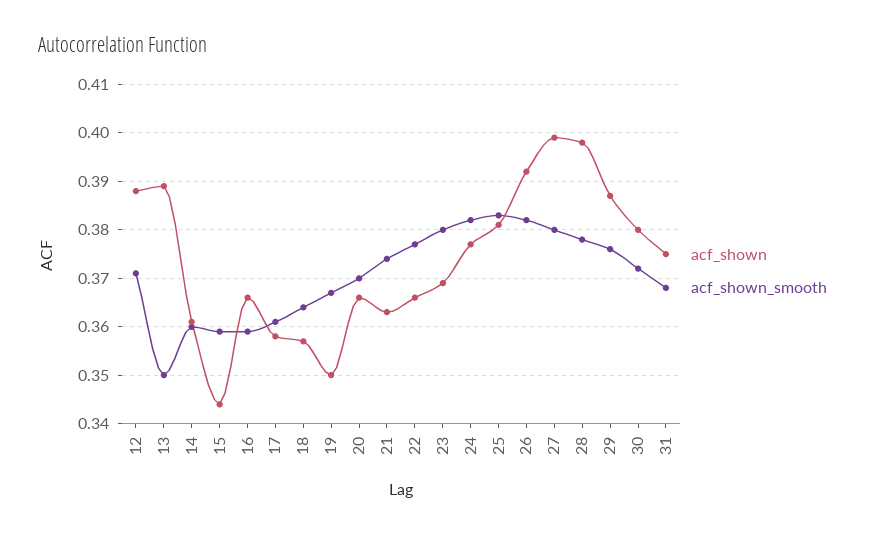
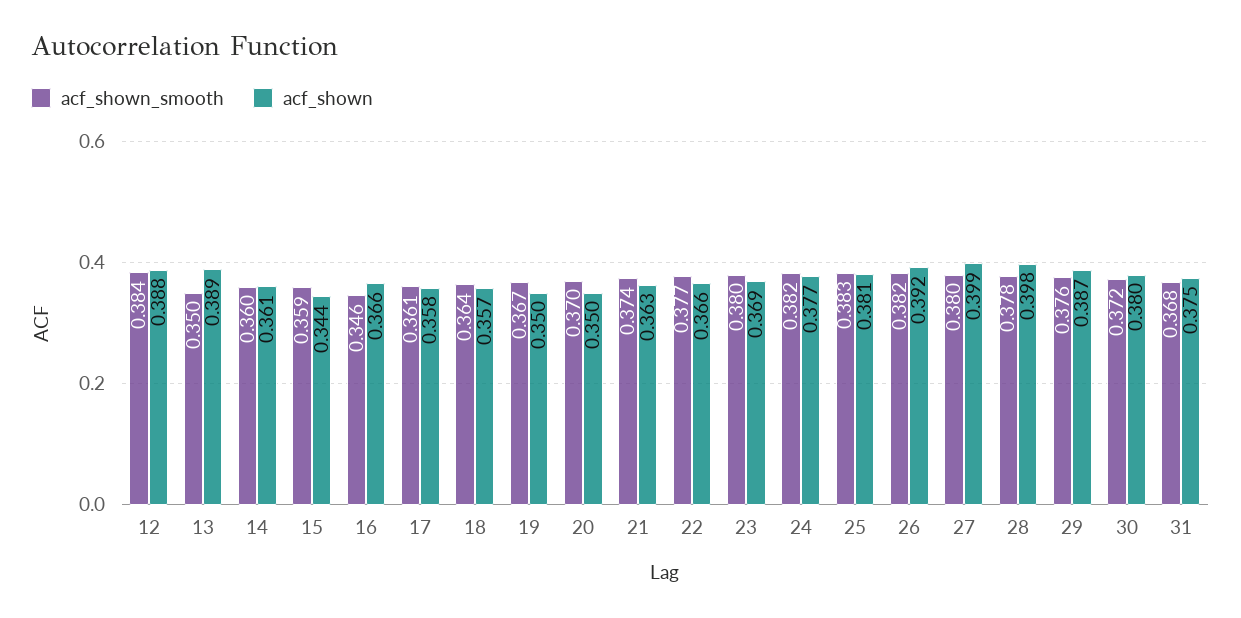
acf_shown_smooth, 12: 0.37 -> 0.384
acf_shown_smooth, 16: 0.36 -> 0.346
acf_shown, 20: 0.365 -> 0.35

